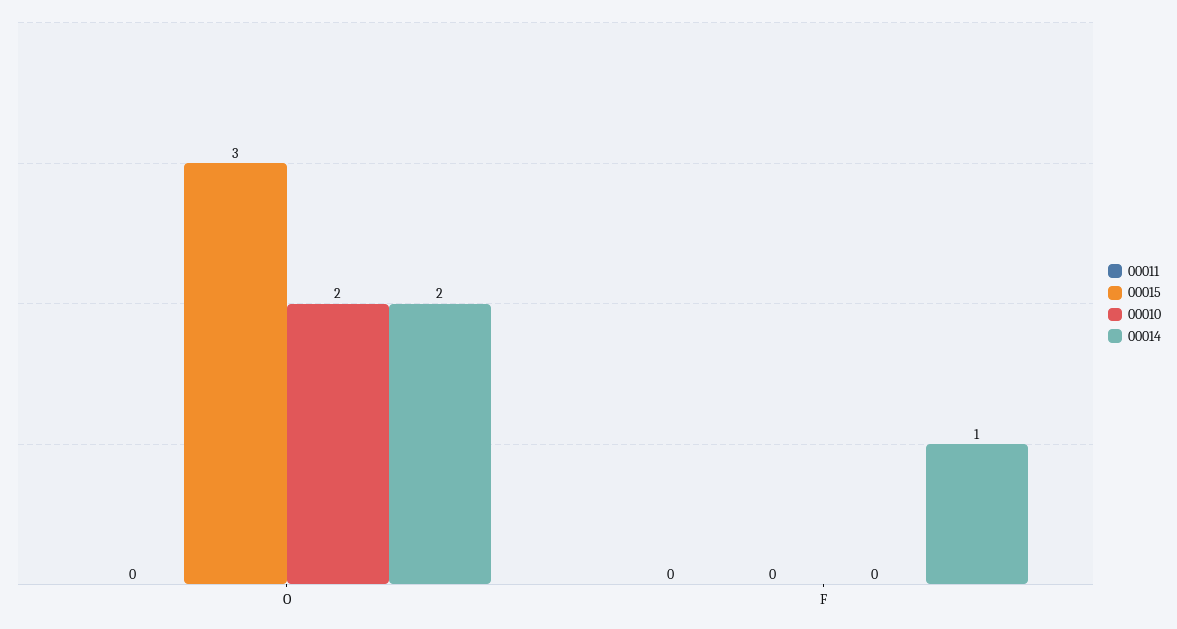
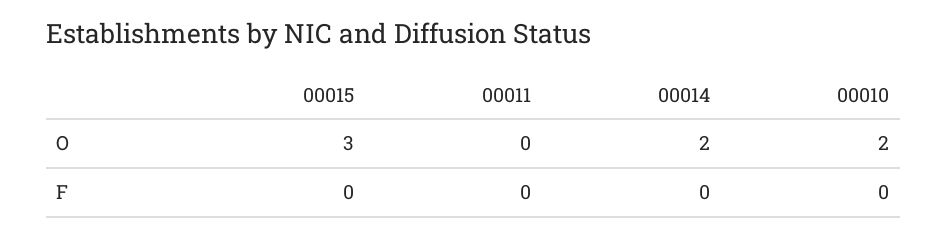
00014, F: 1 -> 0

